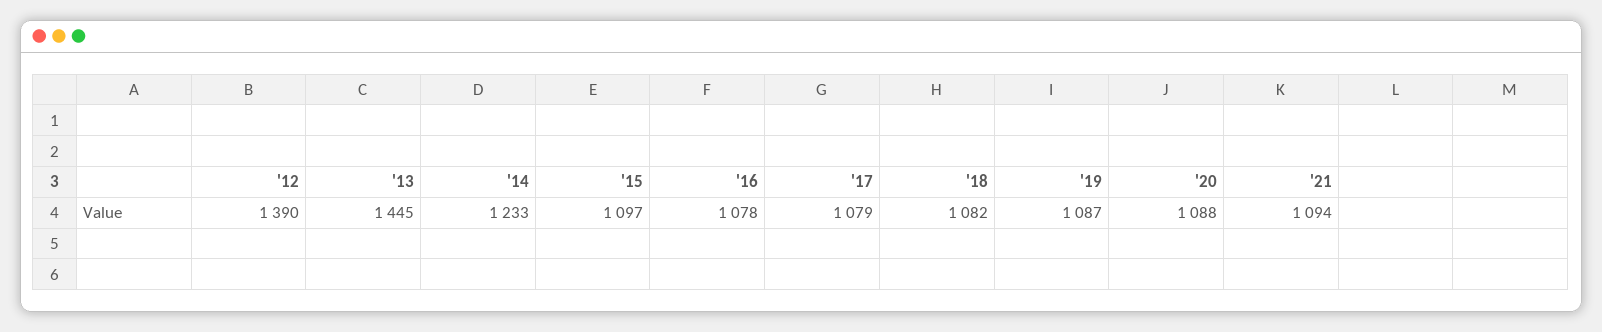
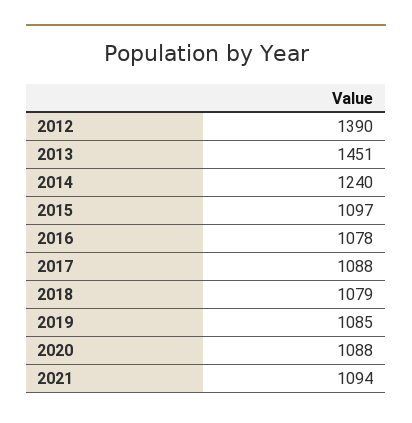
'13: 1445 -> 1451
'14: 1233 -> 1240
'17: 1079 -> 1088
'18: 1082 -> 1079
'19: 1087 -> 1085

